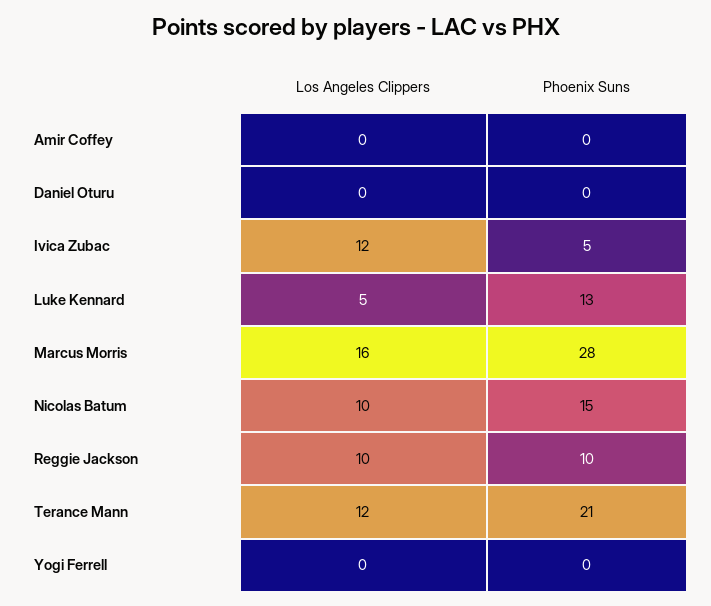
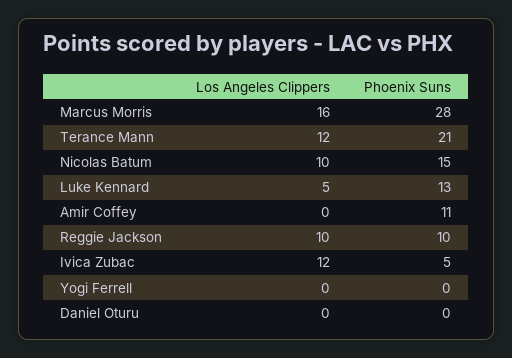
Phoenix Suns, Amir Coffey: 0 -> 11

